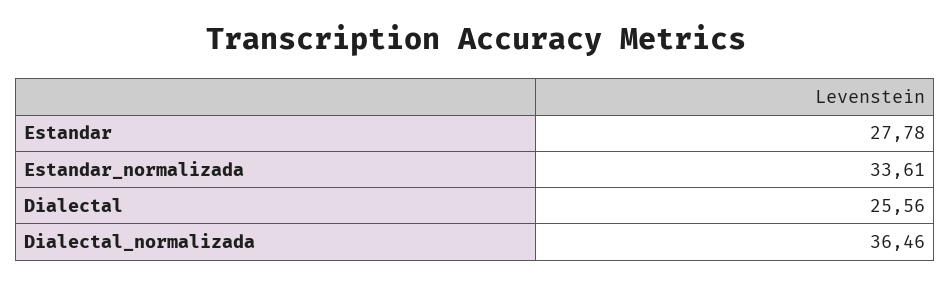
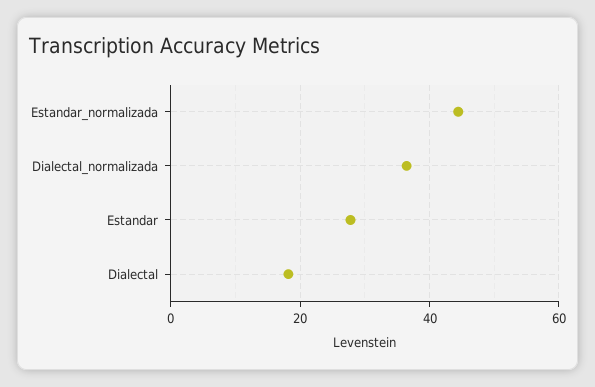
Estandar_normalizada: 33.61 -> 44
Dialectal: 25.56 -> 18

